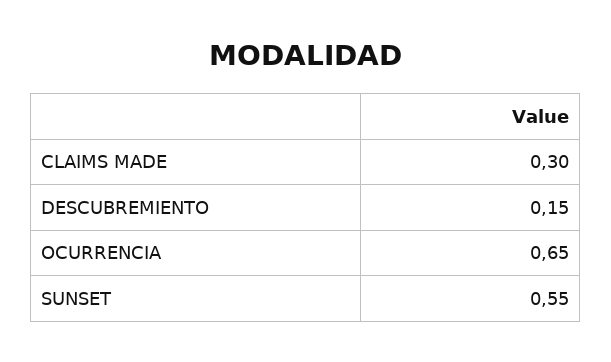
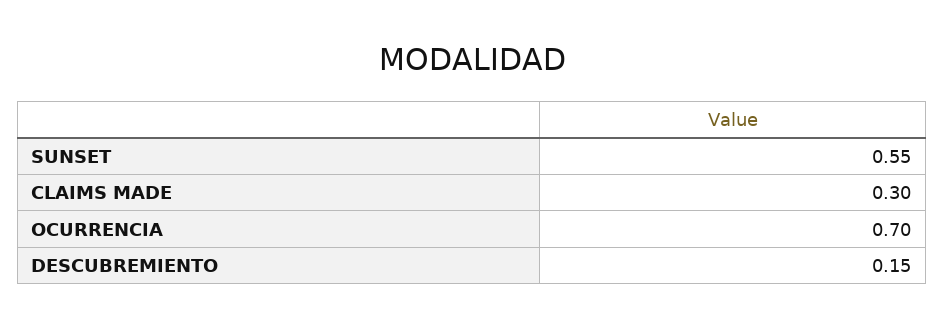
OCURRENCIA: 0.65 -> 0.7

